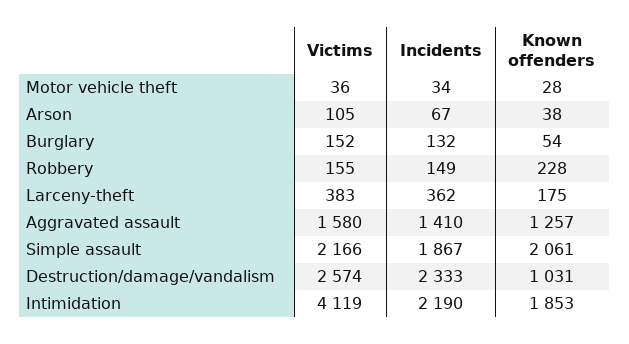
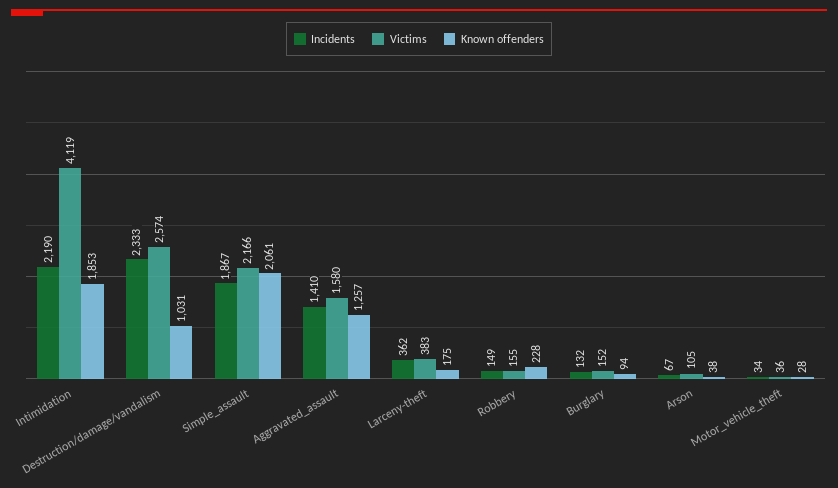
Known offenders, Burglary: 54 -> 94

